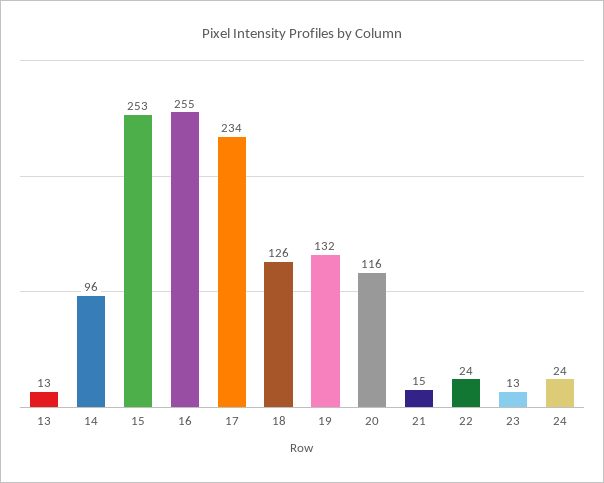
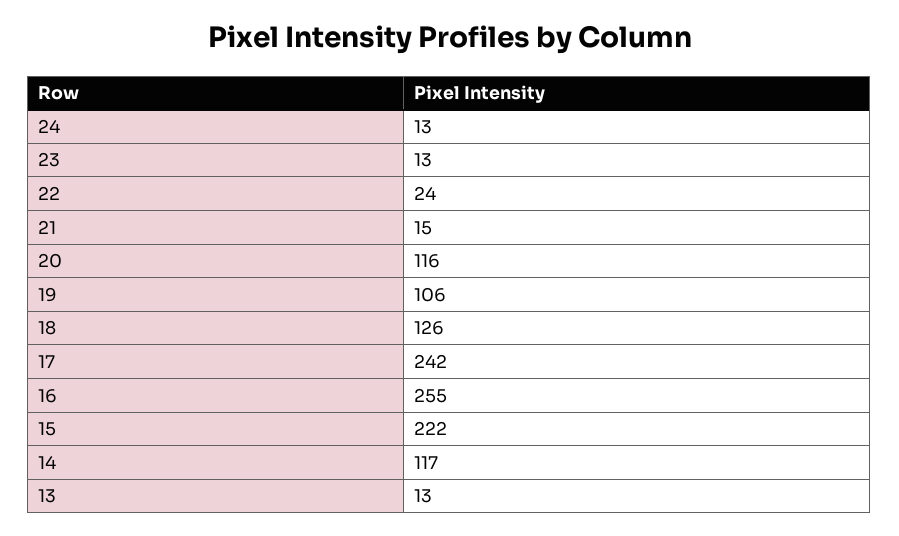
14: 96 -> 117
15: 253 -> 222
17: 234 -> 242
19: 132 -> 106
24: 24 -> 13

